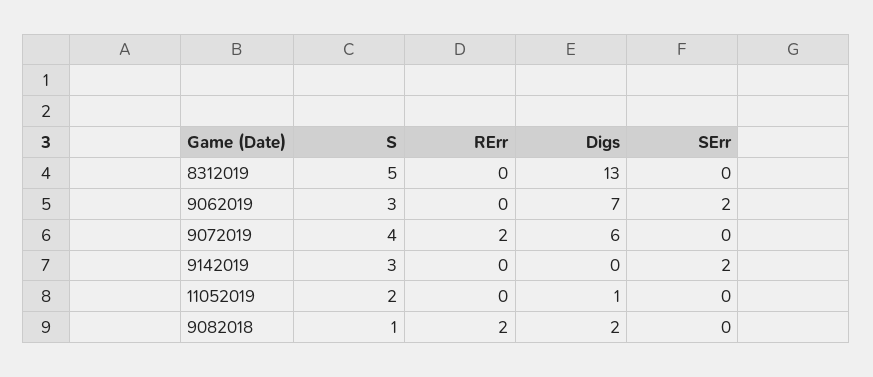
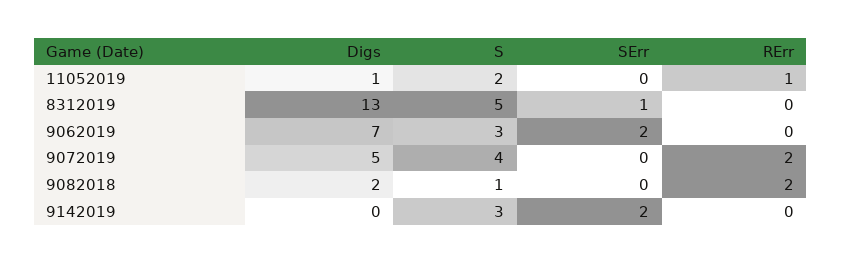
SErr, 8312019: 0 -> 1
Digs, 9072019: 6 -> 5
RErr, 11052019: 0 -> 1

